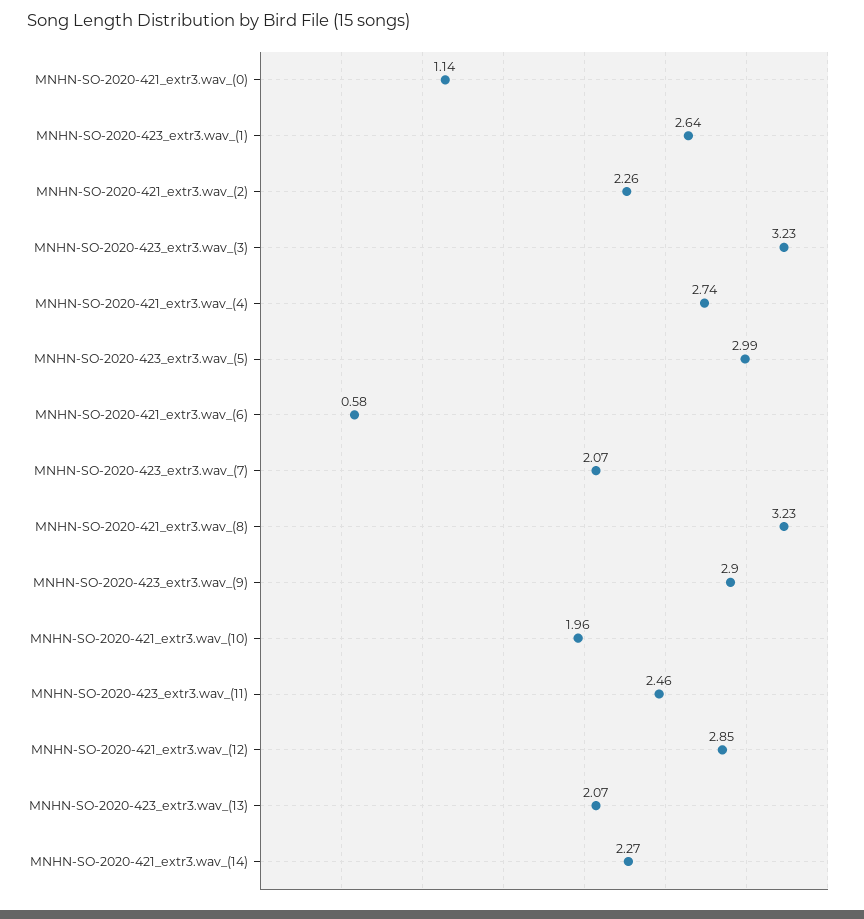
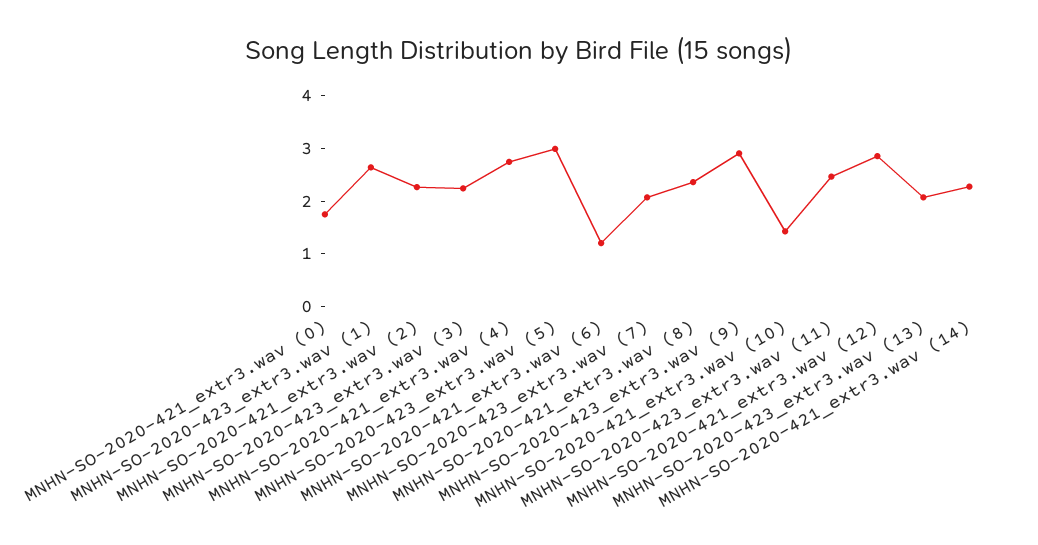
MNHN-SO-2020-421_extr3.wav_(0): 1.14 -> 1.8
MNHN-SO-2020-423_extr3.wav_(3): 3.23 -> 2.2
MNHN-SO-2020-421_extr3.wav_(6): 0.58 -> 1.2
MNHN-SO-2020-421_extr3.wav_(8): 3.23 -> 2.4
MNHN-SO-2020-421_extr3.wav_(10): 1.96 -> 1.4

